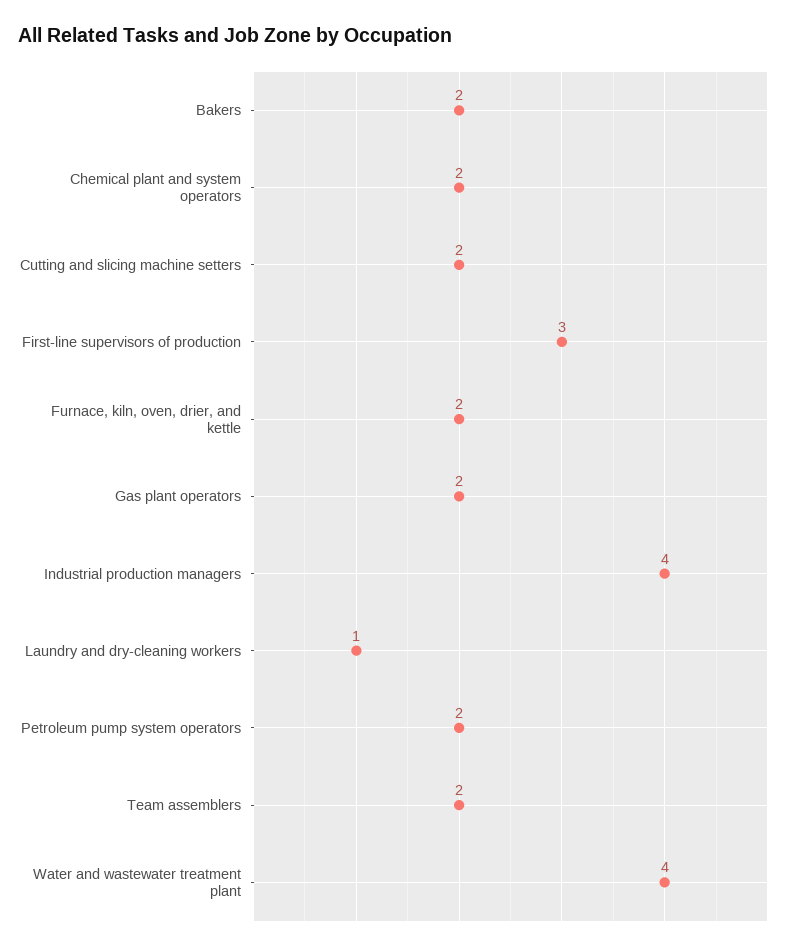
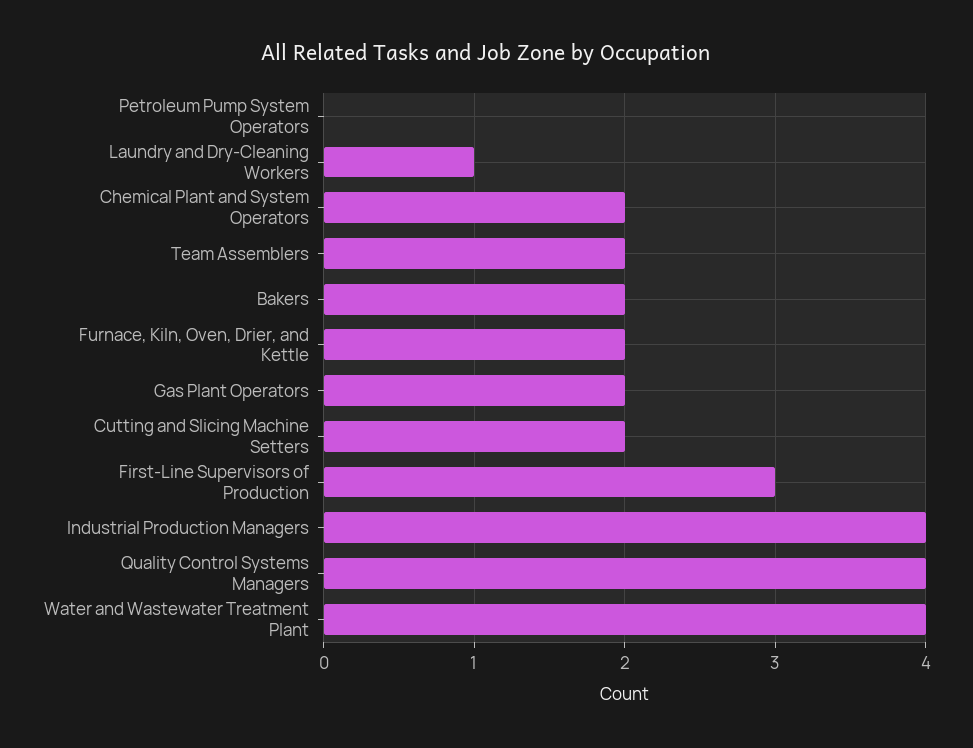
Petroleum pump system operators: 2 -> 0
Quality Control Systems Managers: none -> 4

